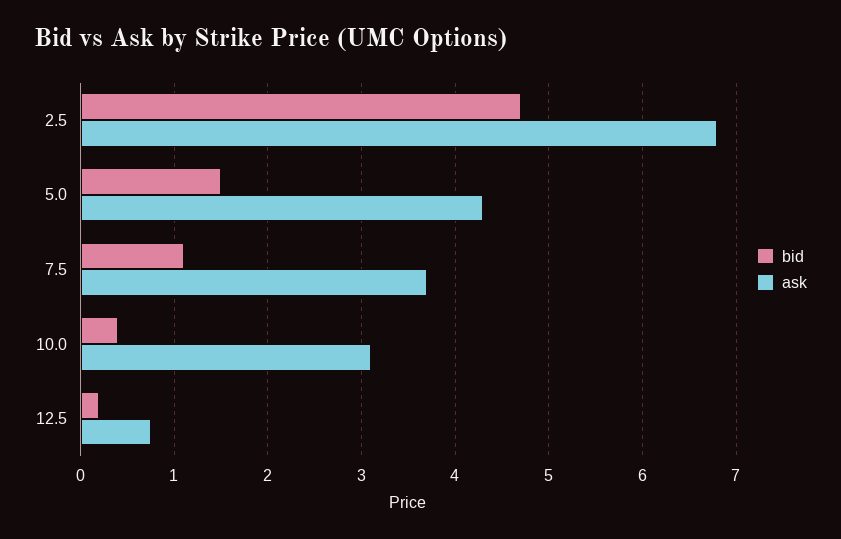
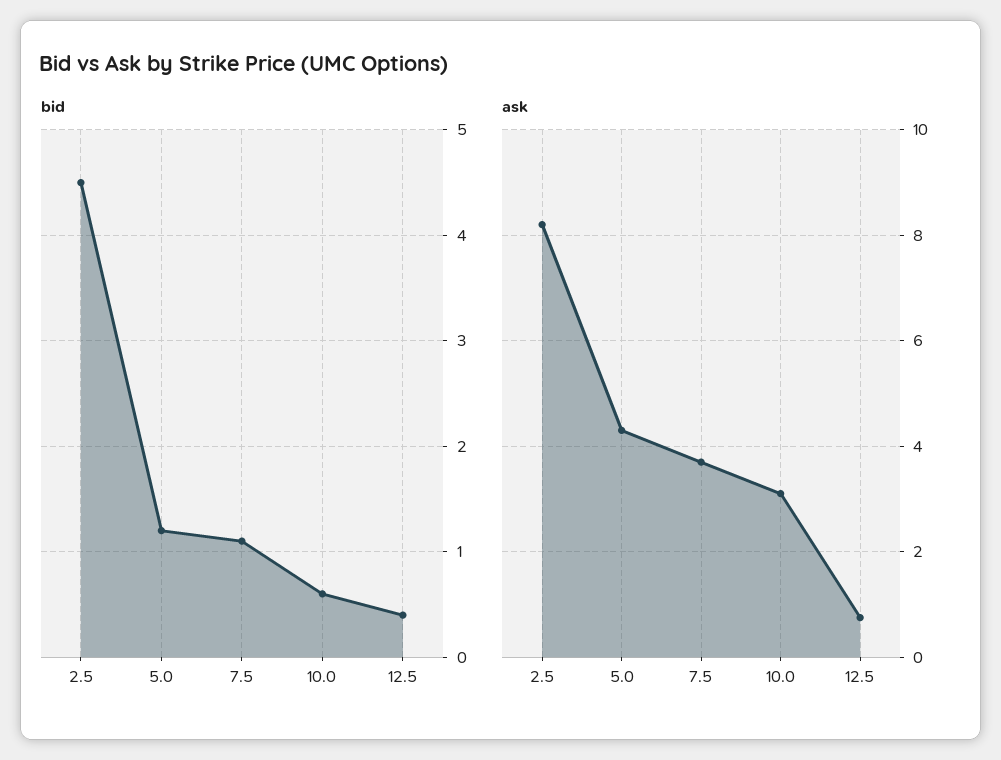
bid, 2.5: 4.7 -> 4.5
ask, 2.5: 6.8 -> 8.2
bid, 5.0: 1.5 -> 1.2
bid, 10.0: 0.4 -> 0.6
bid, 12.5: 0.2 -> 0.4

